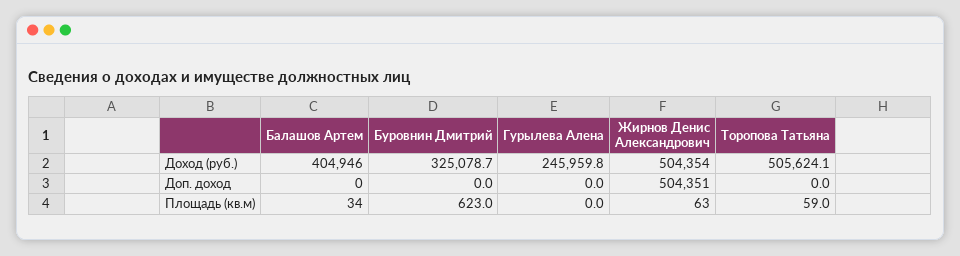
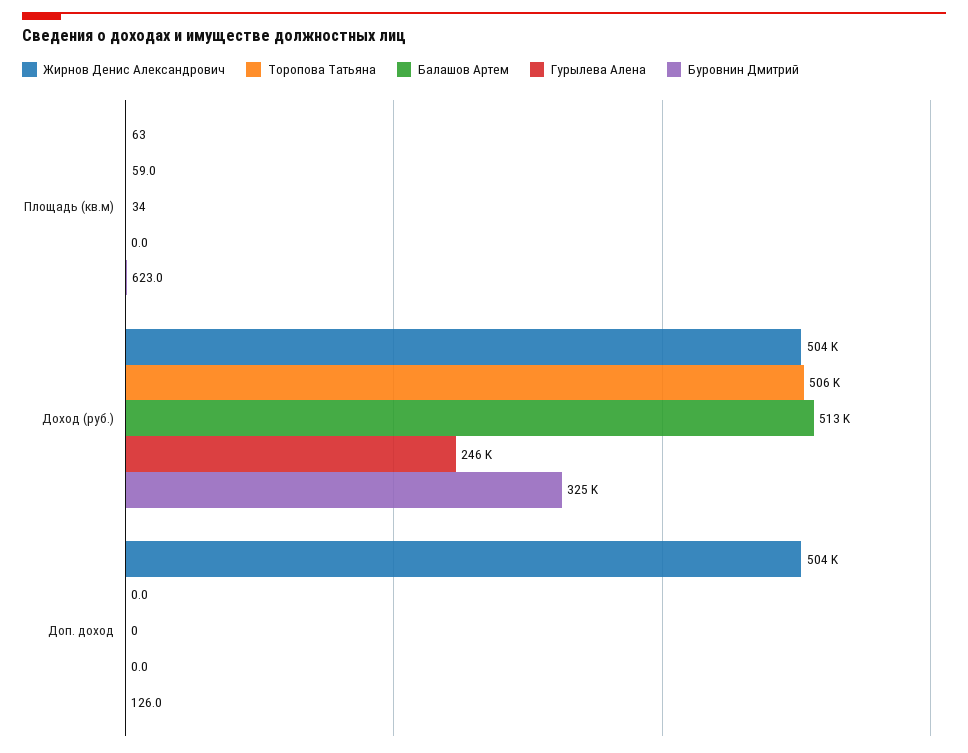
Балашов Артем, Доход (руб.): 404946 -> 513000
Буровнин Дмитрий, Доп. доход: 0 -> 126

